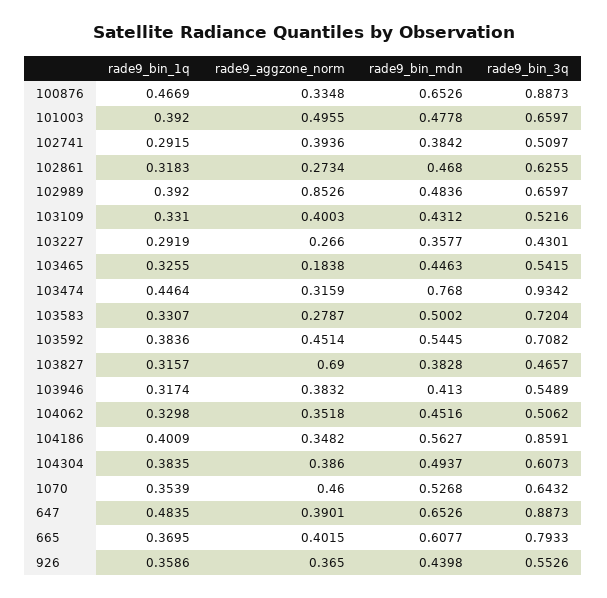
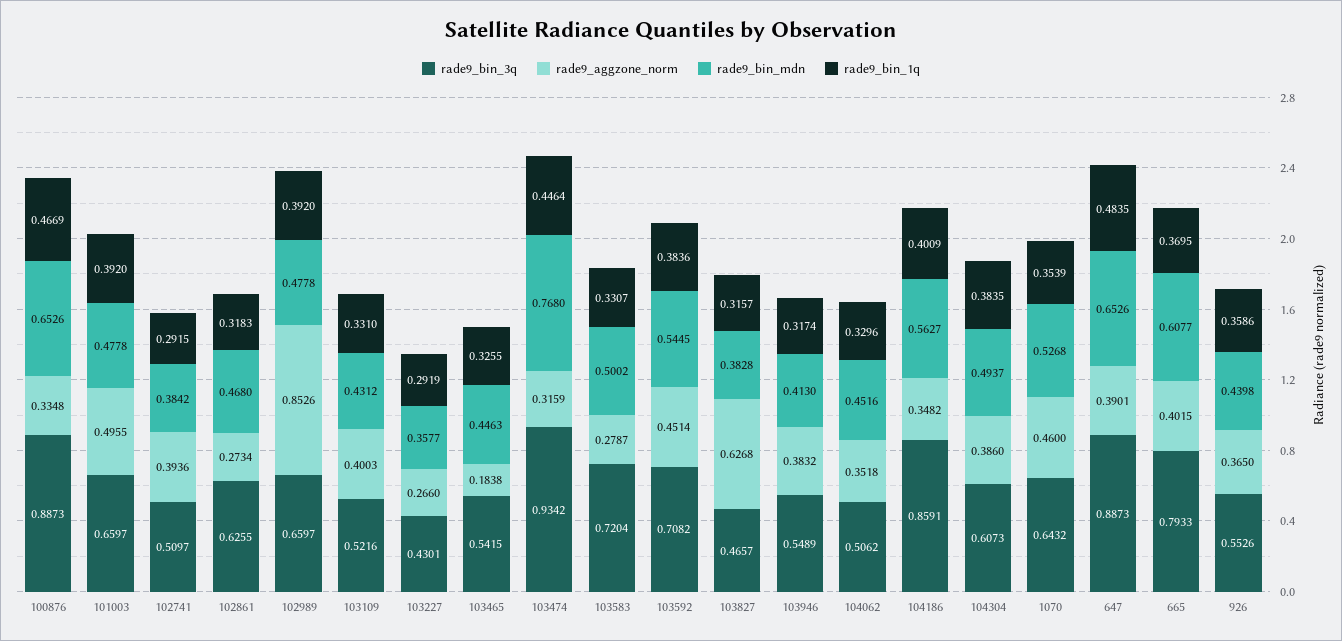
rade9_bin_mdn, 102989: 0.4836 -> 0.4778
rade9_aggzone_norm, 103827: 0.69 -> 0.6268
rade9_bin_1q, 104062: 0.3298 -> 0.3296

